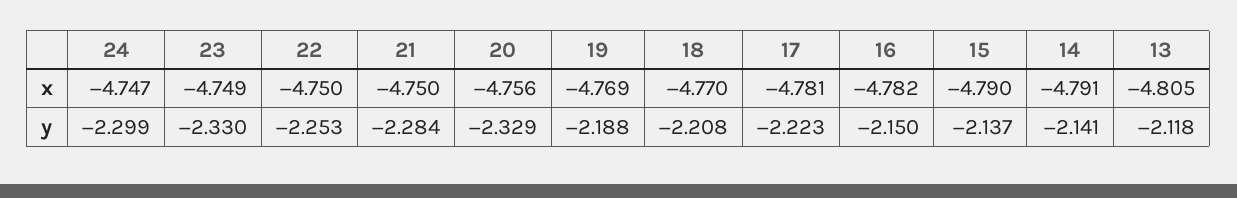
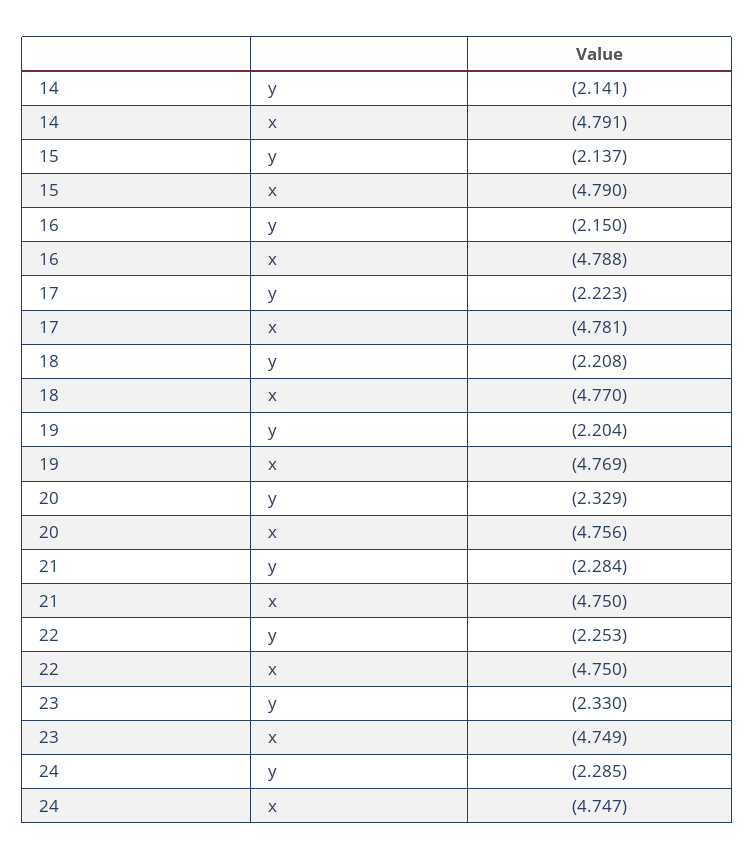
16, x: -4.782 -> -4.788
13, x: -4.805 -> none
24, y: -2.299 -> -2.285
19, y: -2.188 -> -2.204
13, y: -2.118 -> none

